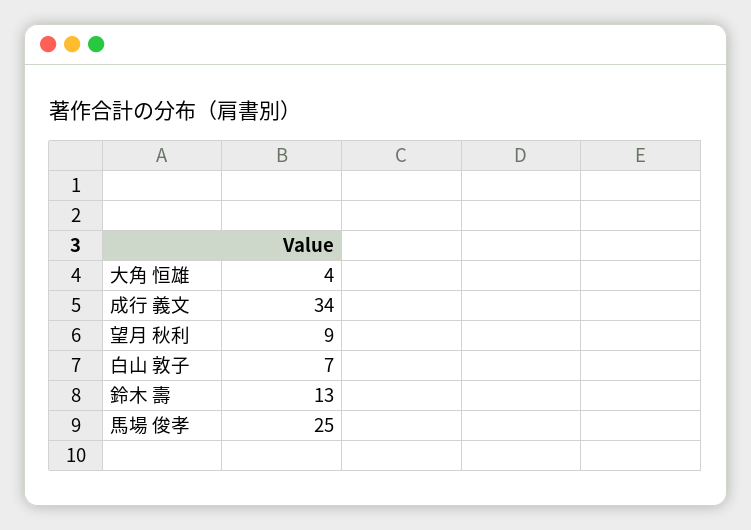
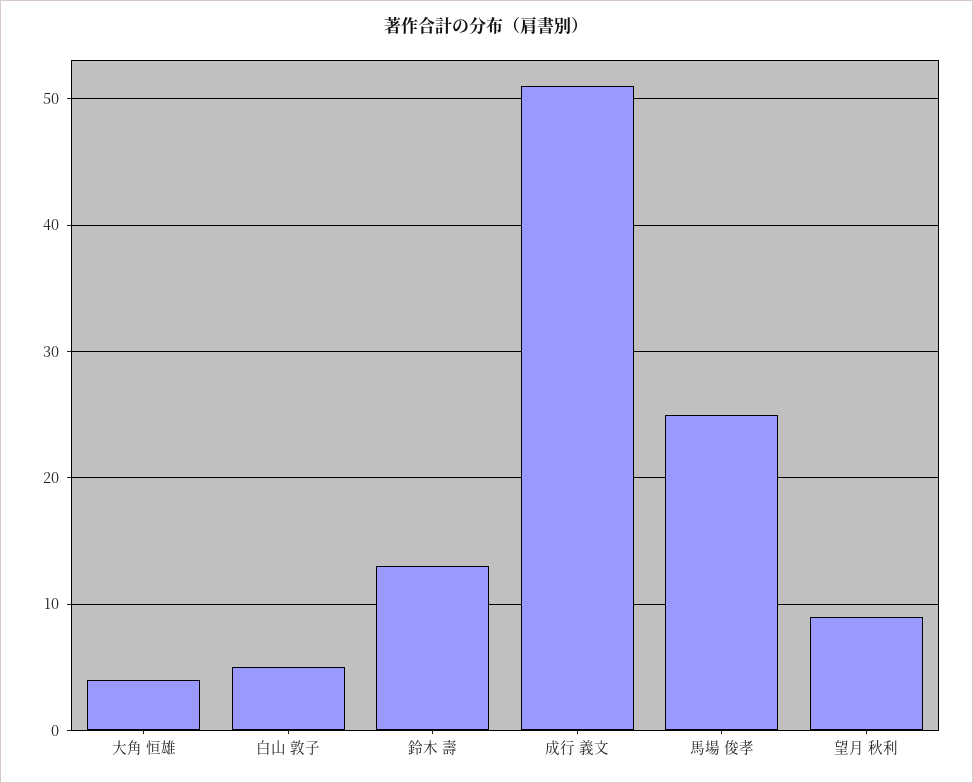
成行 義文: 34 -> 51
白山 敦子: 7 -> 5

